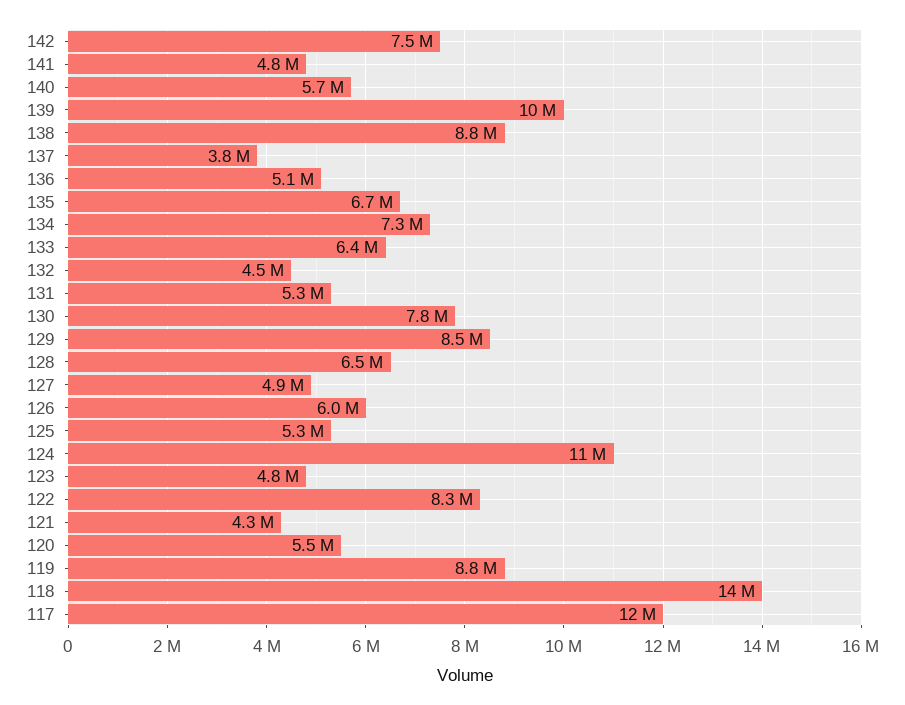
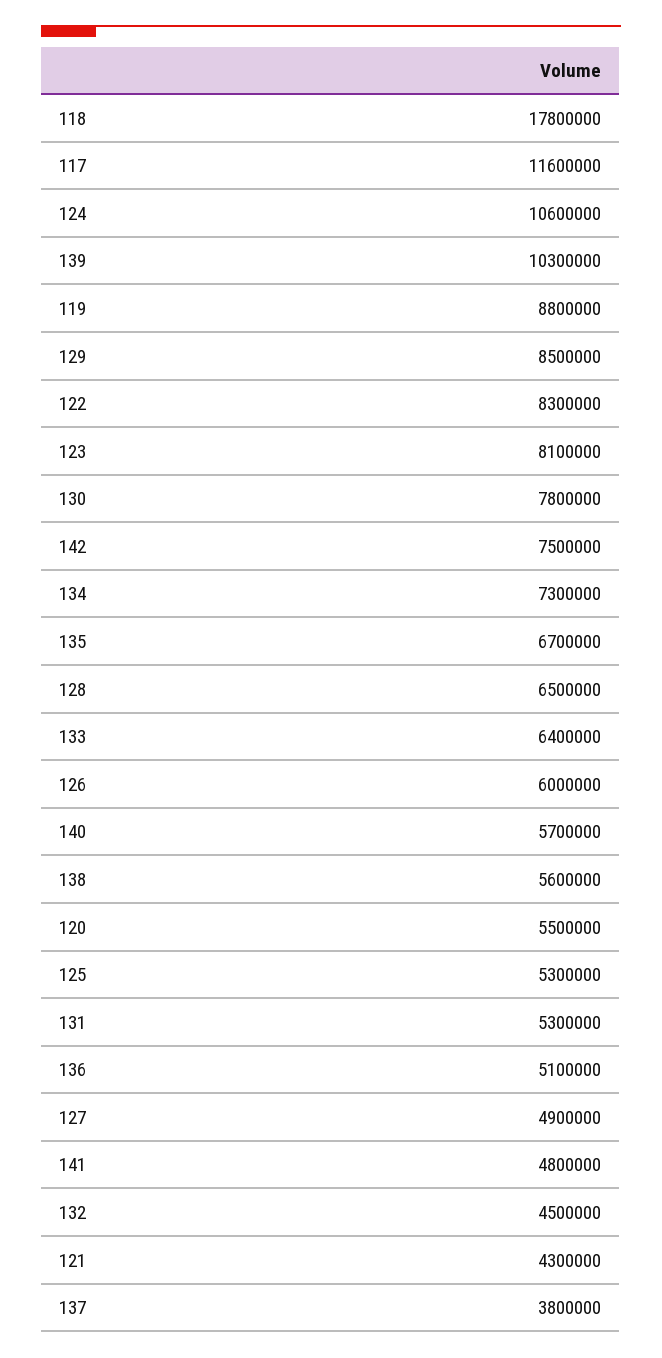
138: 8800000 -> 5600000
123: 4800000 -> 8100000
118: 14000000 -> 17800000

